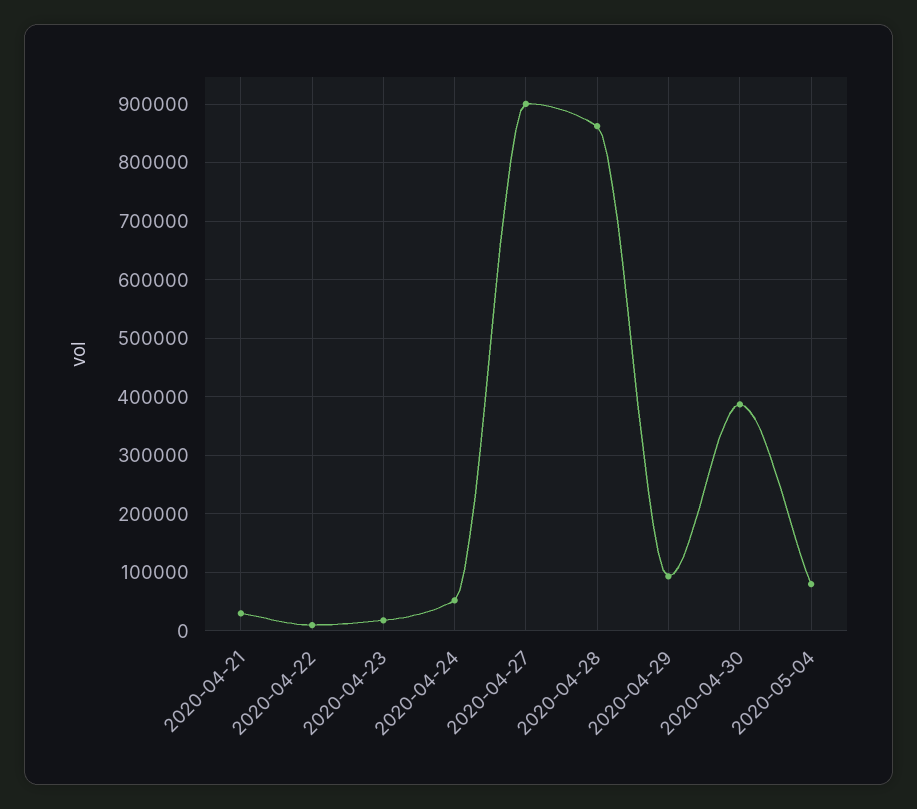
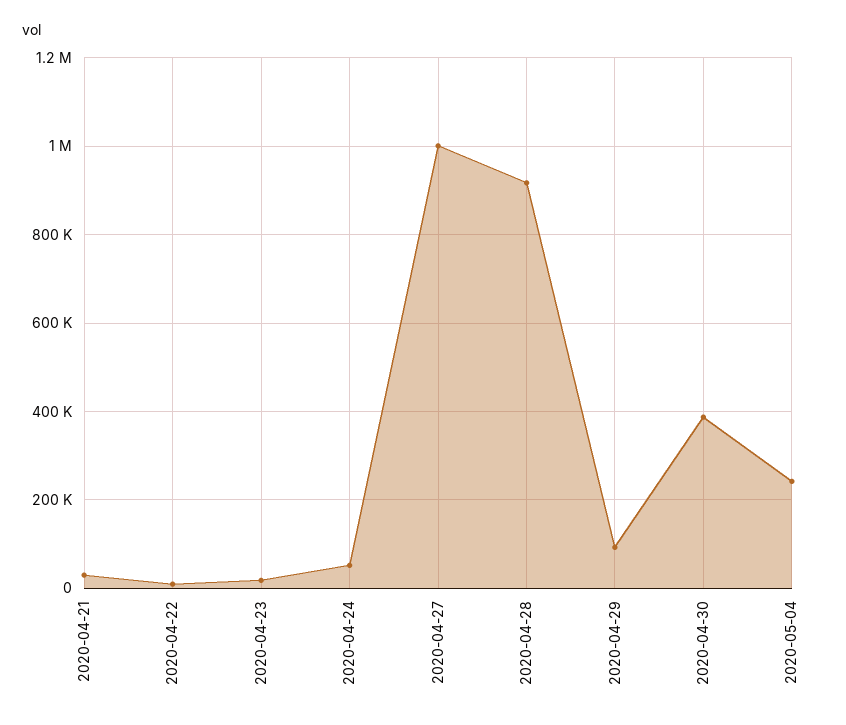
2020-04-27: 900000 -> 1000000
2020-04-28: 860000 -> 920000
2020-05-04: 80000 -> 240000

